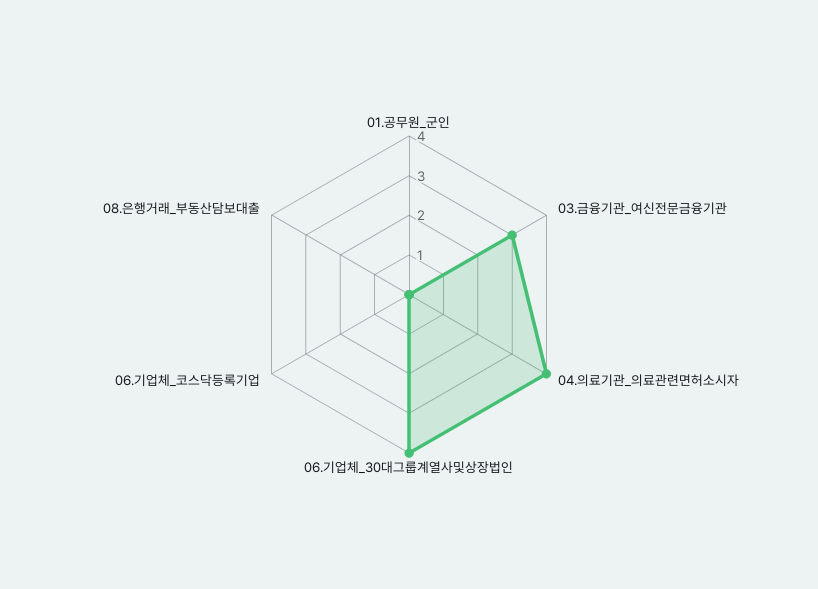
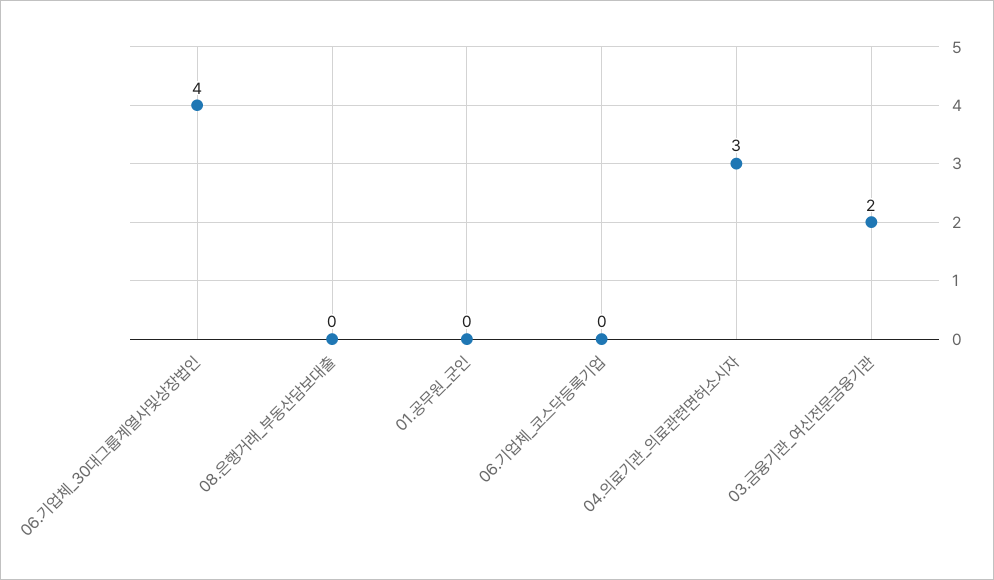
03.금융기관_여신전문금융기관: 3 -> 2
04.의료기관_의료관련면허소시자: 4 -> 3

